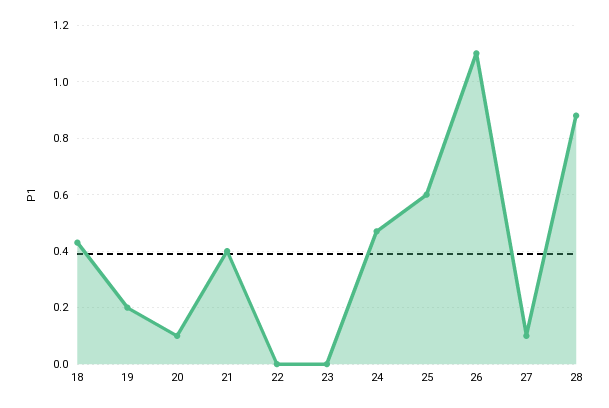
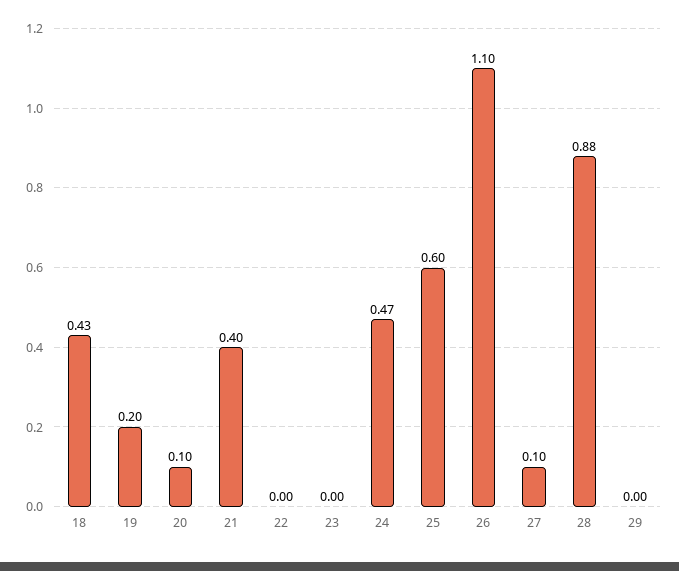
29: none -> 0

